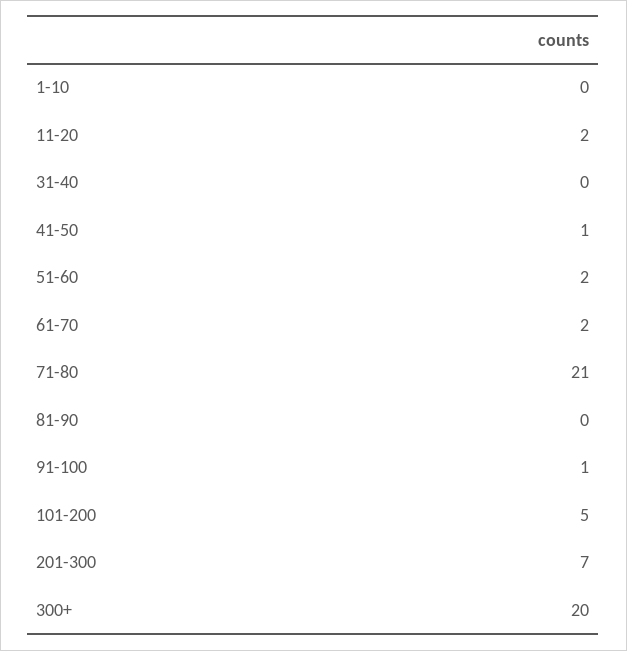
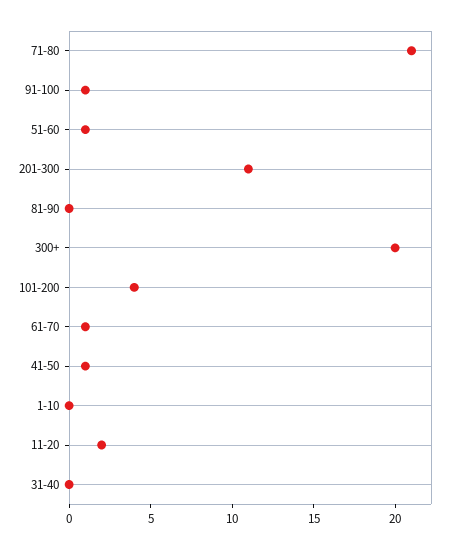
51-60: 2 -> 1
61-70: 2 -> 1
101-200: 5 -> 4
201-300: 7 -> 11

